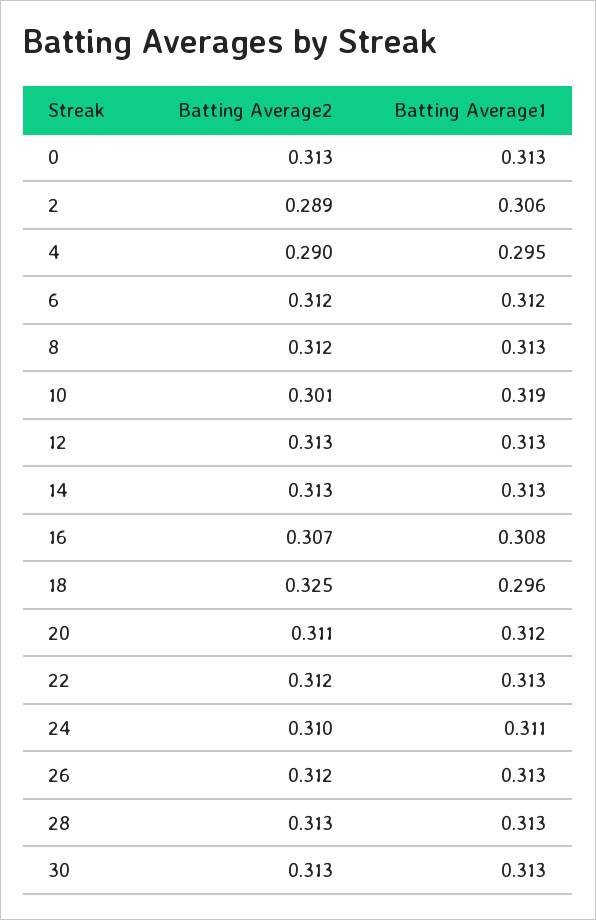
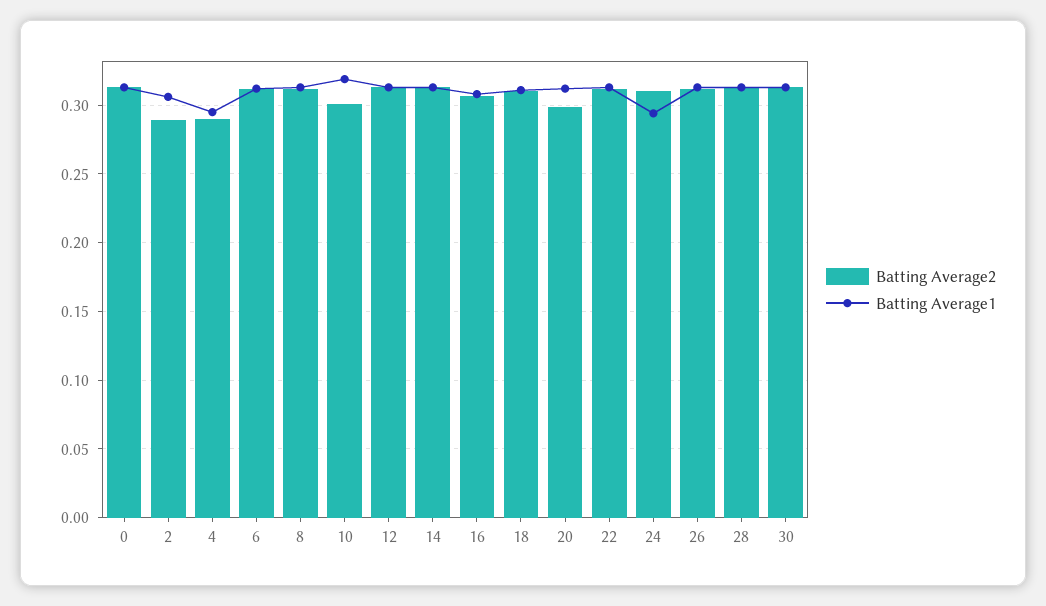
Batting Average2, 18: 0.325 -> 0.31
Batting Average1, 18: 0.296 -> 0.31
Batting Average2, 20: 0.311 -> 0.3
Batting Average1, 24: 0.311 -> 0.295

